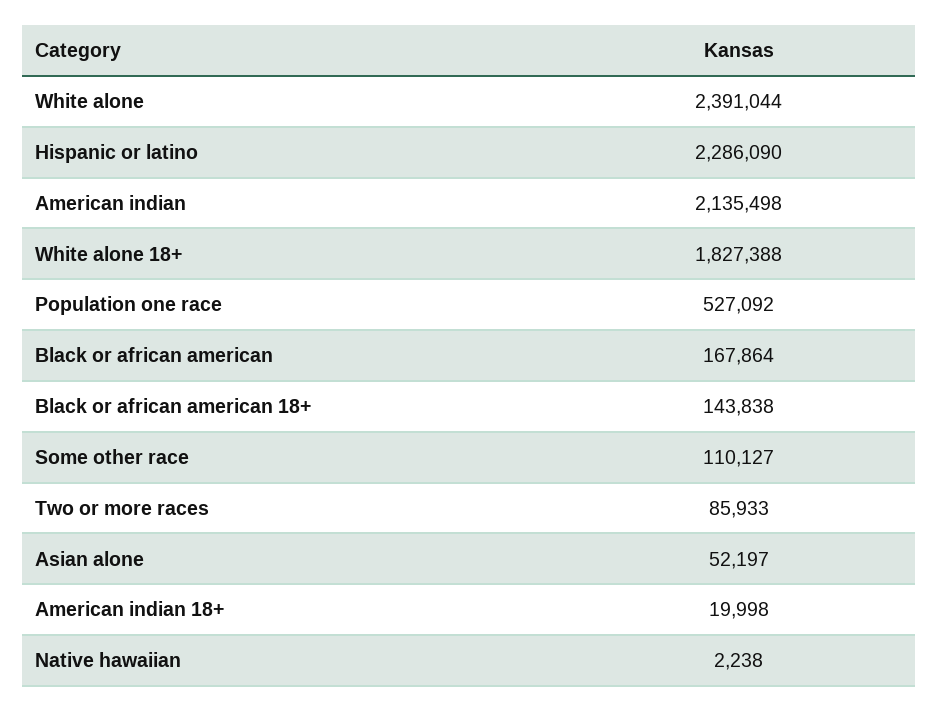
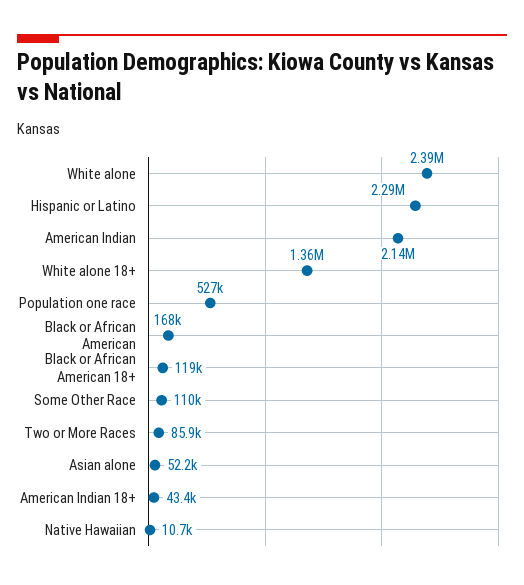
White alone 18+: 1827388 -> 1360000
Black or african american 18+: 143838 -> 119000
American indian 18+: 19998 -> 43400
Native hawaiian: 2238 -> 10700

